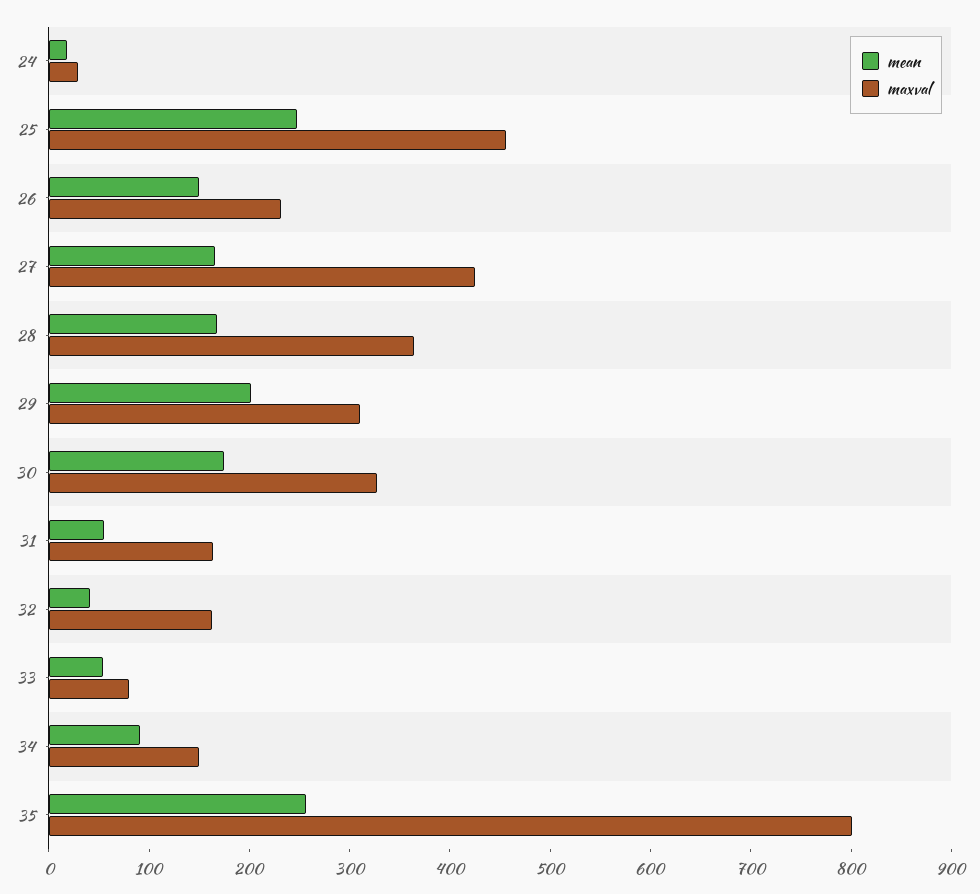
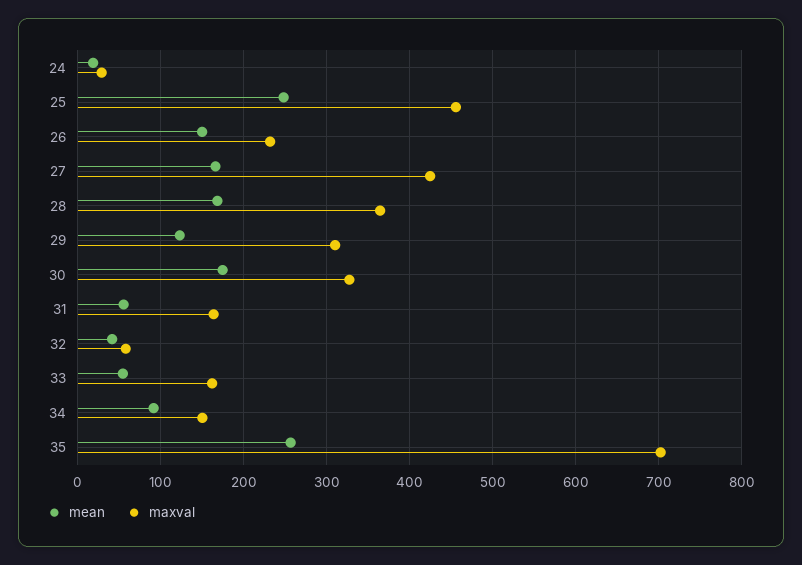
mean, 29: 200 -> 120
maxval, 32: 160 -> 60
maxval, 33: 80 -> 160
maxval, 35: 800 -> 700

